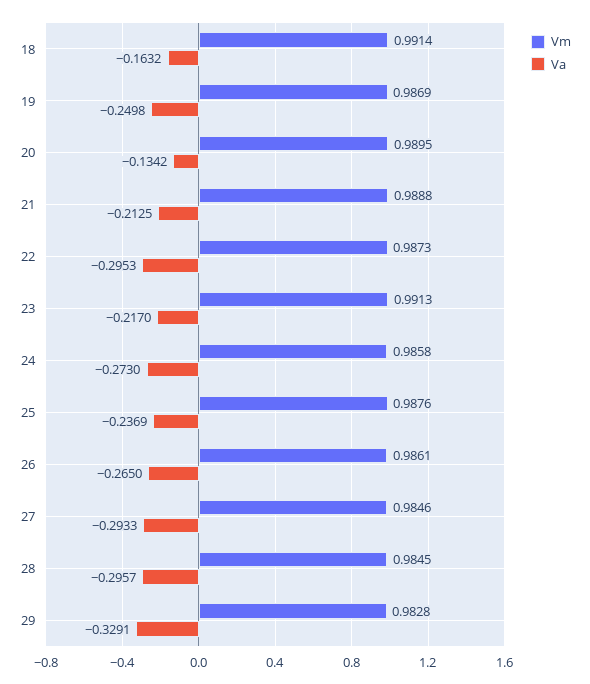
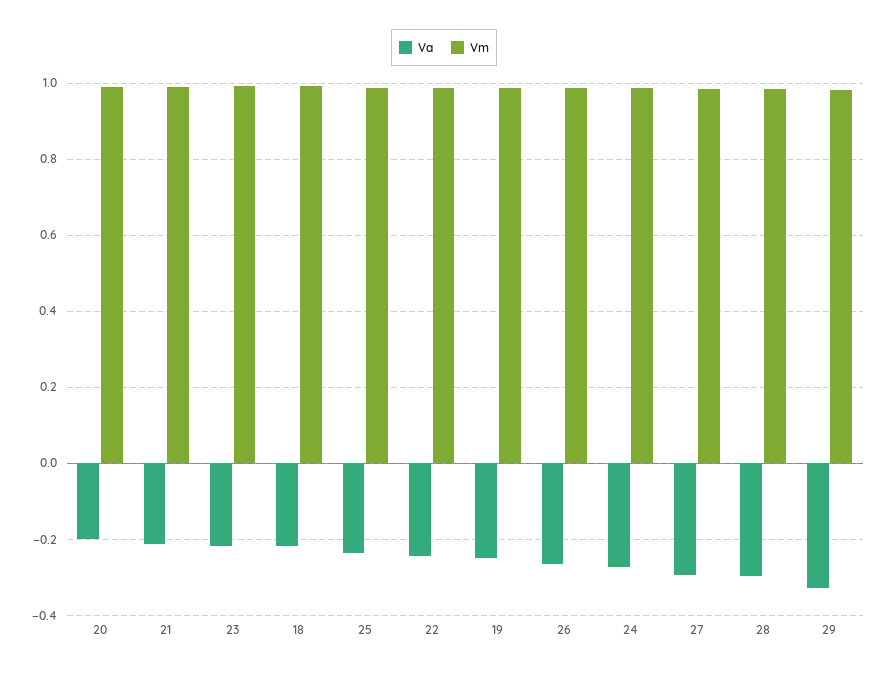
Va, 18: -0.1632 -> -0.22
Va, 20: -0.1342 -> -0.2
Va, 22: -0.2953 -> -0.24

